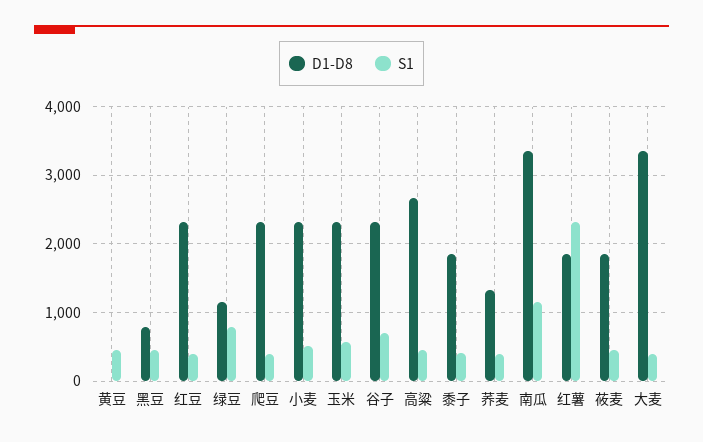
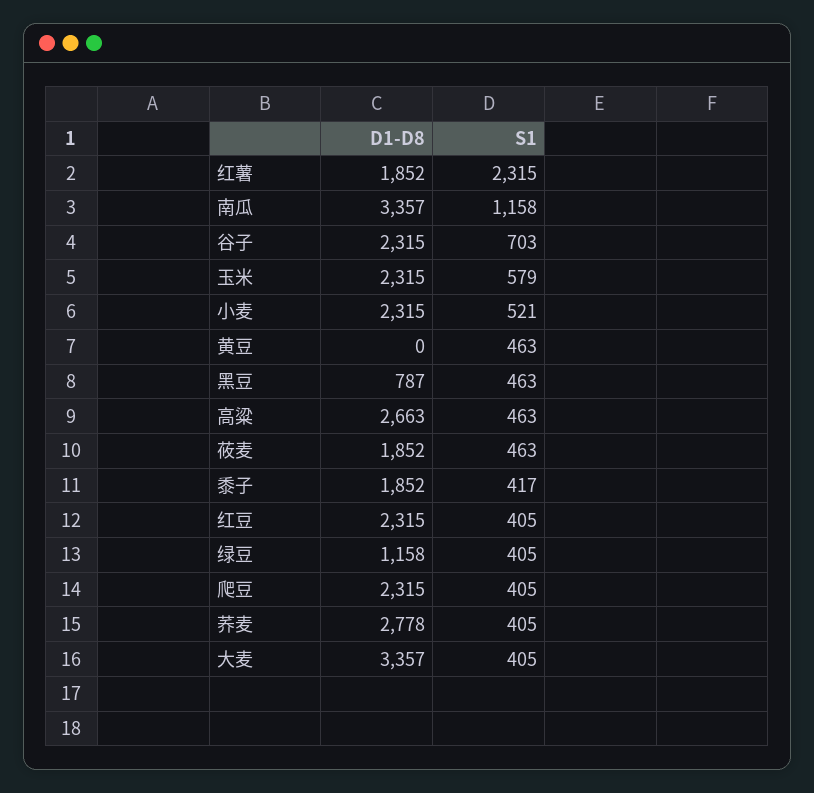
S1, 绿豆: 800 -> 405
D1-D8, 荞麦: 1300 -> 2778

